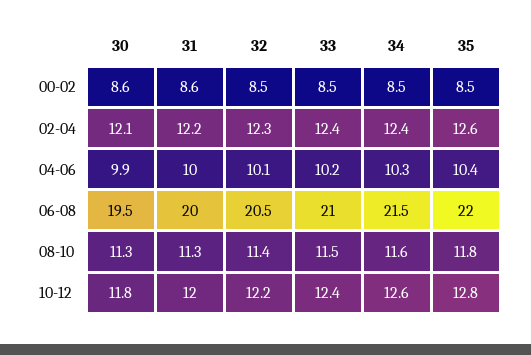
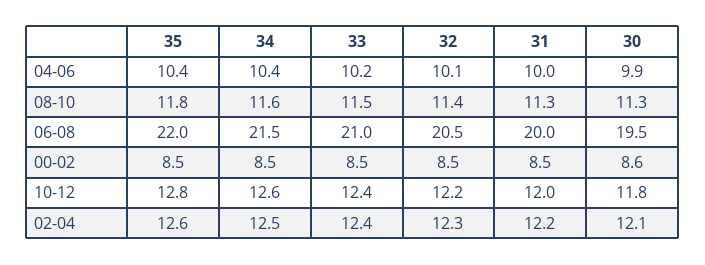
31, 00-02: 8.6 -> 8.5
34, 02-04: 12.4 -> 12.5
34, 04-06: 10.3 -> 10.4

